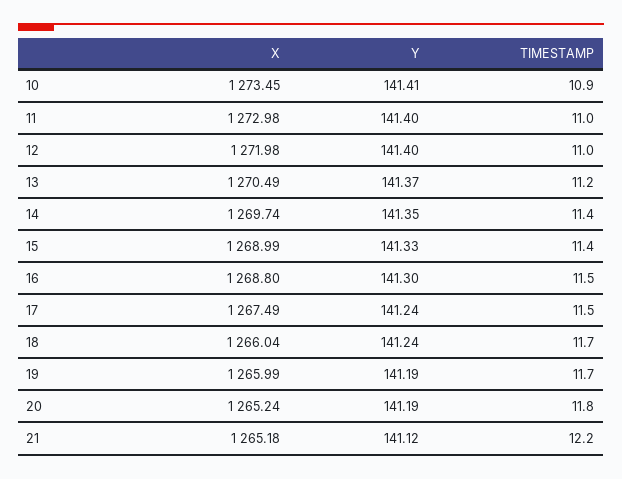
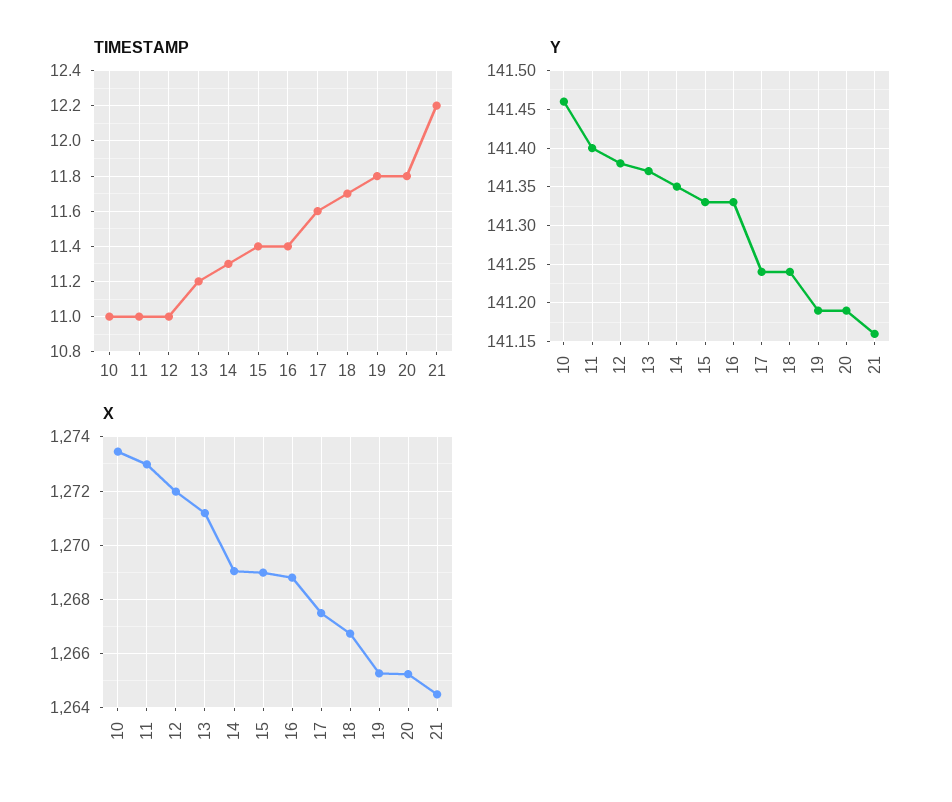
Y, 10: 141.41 -> 141.46
TIMESTAMP, 10: 10.9 -> 11
Y, 12: 141.4 -> 141.38
X, 13: 1270.49 -> 1271.25
X, 14: 1269.74 -> 1269
TIMESTAMP, 14: 11.4 -> 11.3
Y, 16: 141.3 -> 141.33
TIMESTAMP, 16: 11.5 -> 11.4
TIMESTAMP, 17: 11.5 -> 11.6
X, 18: 1266.04 -> 1266.75
X, 19: 1265.99 -> 1265.25
TIMESTAMP, 19: 11.7 -> 11.8
X, 21: 1265.18 -> 1264.5
Y, 21: 141.12 -> 141.16

